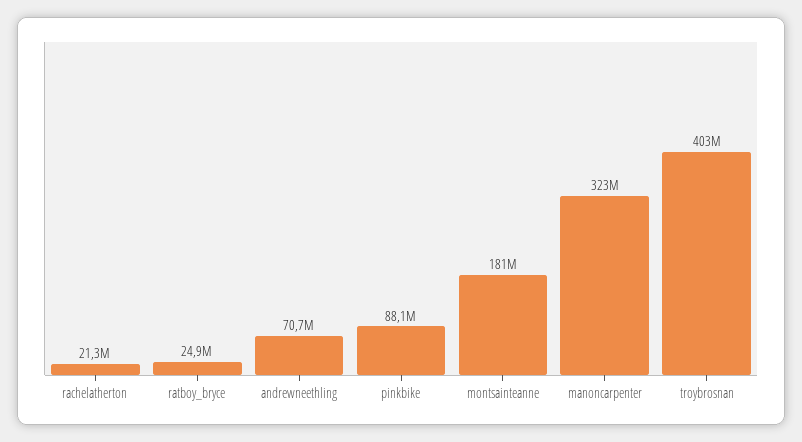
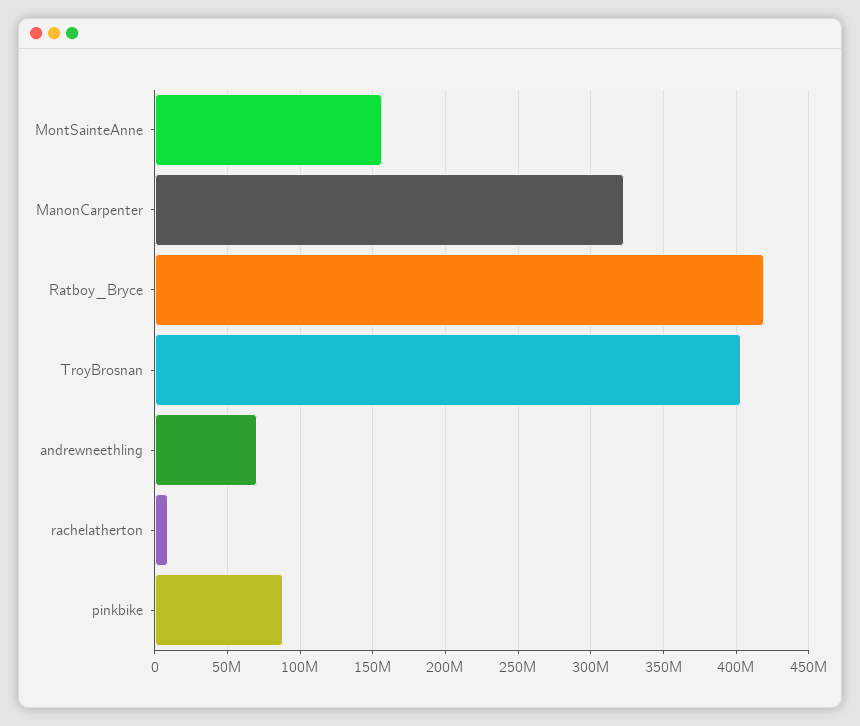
rachelatherton: 21300000 -> 10000000
ratboy_bryce: 24900000 -> 420000000
montsainteanne: 181000000 -> 155000000

